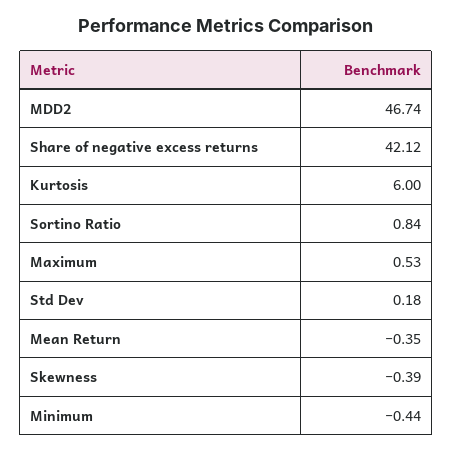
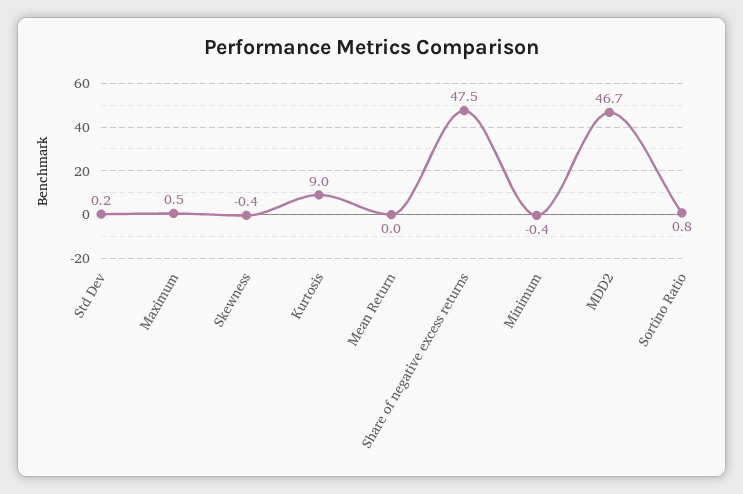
Share of negative excess returns: 42.12 -> 47.5
Kurtosis: 6 -> 9
Mean Return: -0.35 -> 0

